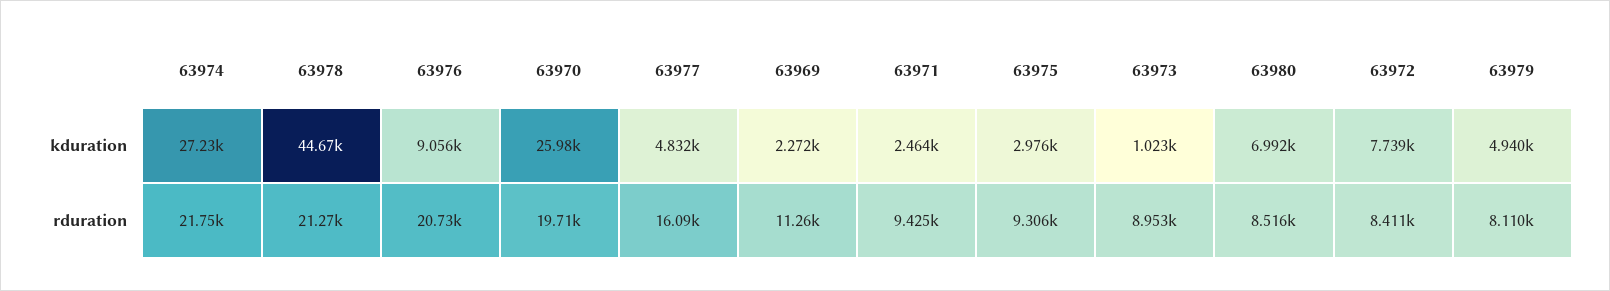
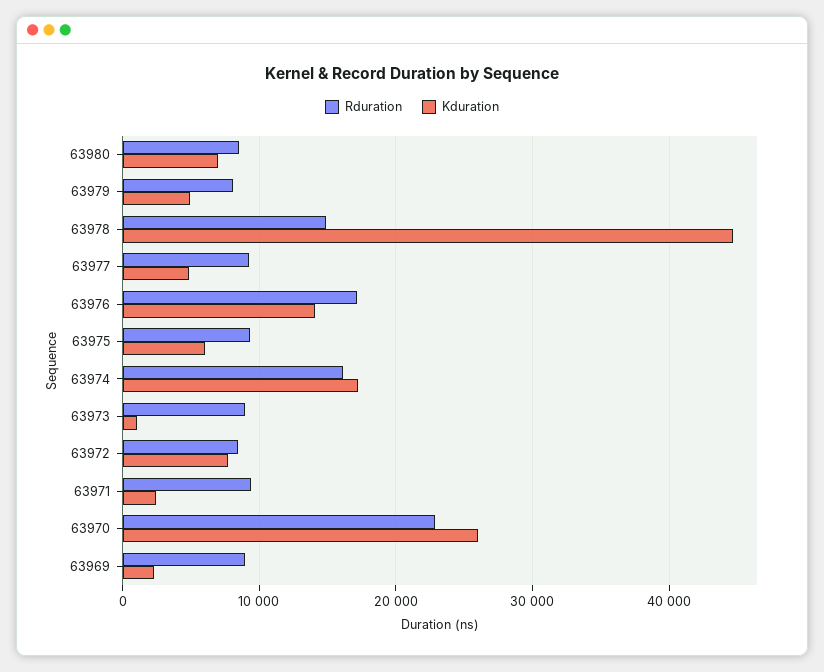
kduration, 63974: 27230 -> 17000
kduration, 63976: 9056 -> 14000
kduration, 63975: 2976 -> 6000
rduration, 63974: 21750 -> 16000
rduration, 63978: 21270 -> 15000
rduration, 63976: 20730 -> 17000
rduration, 63970: 19710 -> 23000
rduration, 63977: 16090 -> 9000
rduration, 63969: 11260 -> 9000

